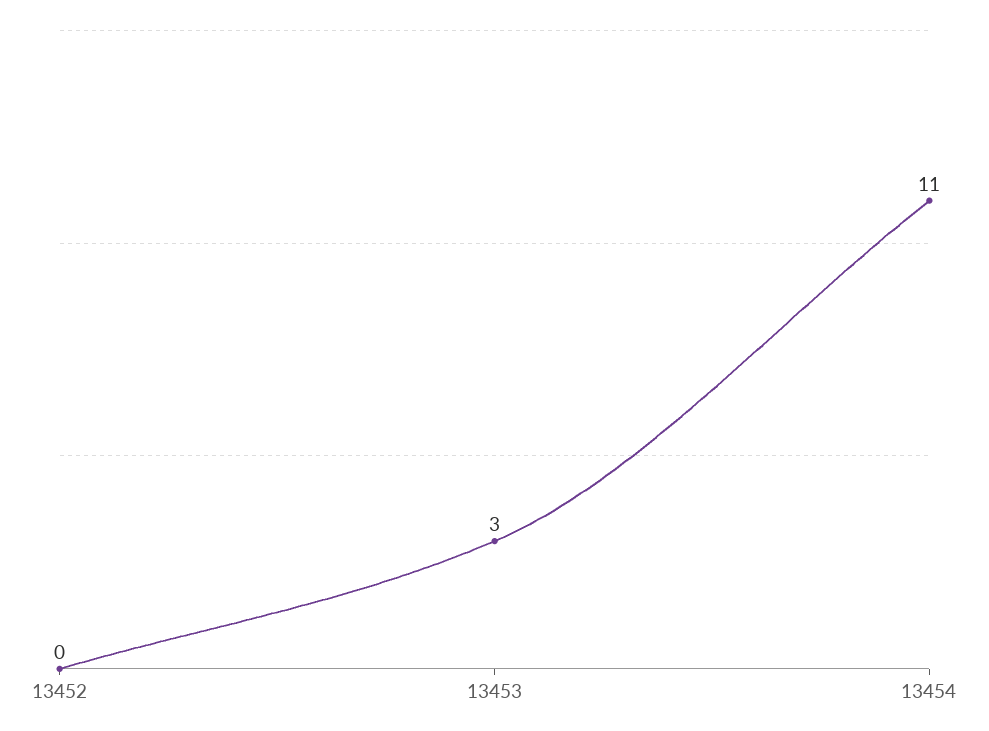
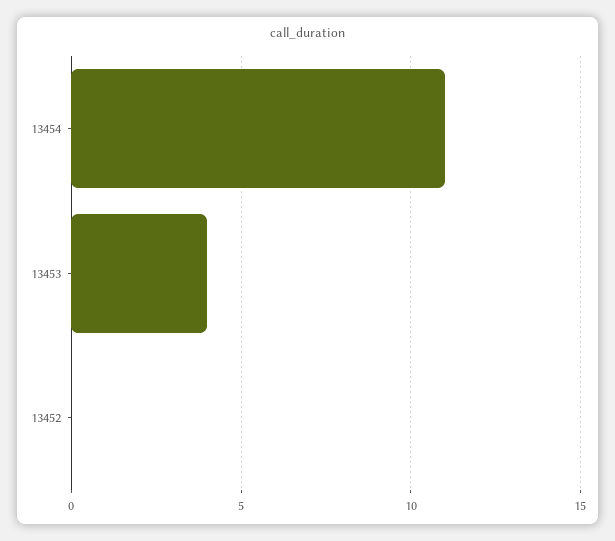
13453: 3 -> 4

